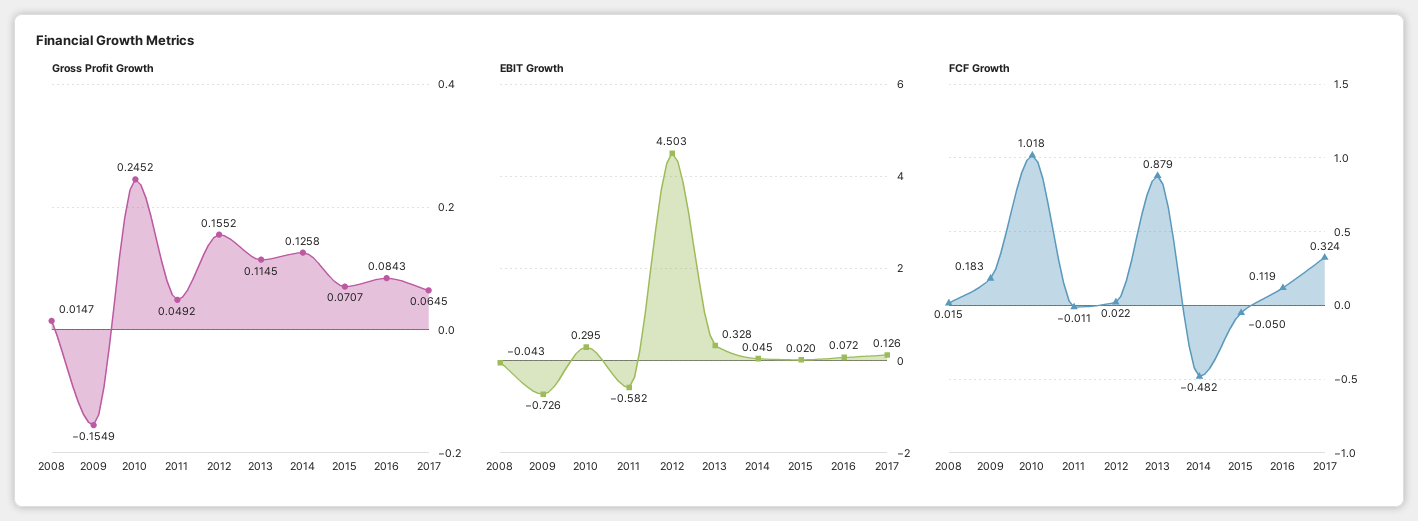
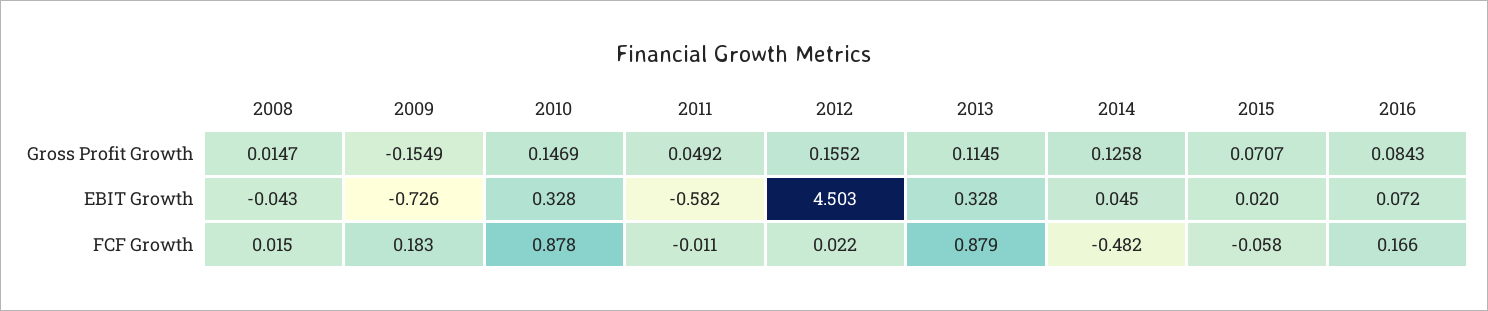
Gross Profit Growth, 2010: 0.2452 -> 0.1469
Gross Profit Growth, 2017: 0.0645 -> none
EBIT Growth, 2010: 0.295 -> 0.328
EBIT Growth, 2017: 0.126 -> none
FCF Growth, 2010: 1.018 -> 0.878
FCF Growth, 2015: -0.05 -> -0.058
FCF Growth, 2016: 0.119 -> 0.166
FCF Growth, 2017: 0.324 -> none

